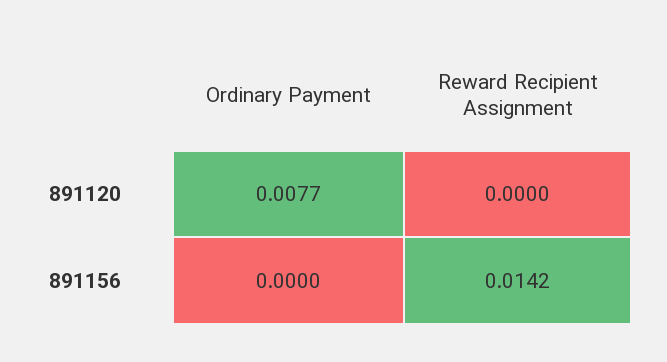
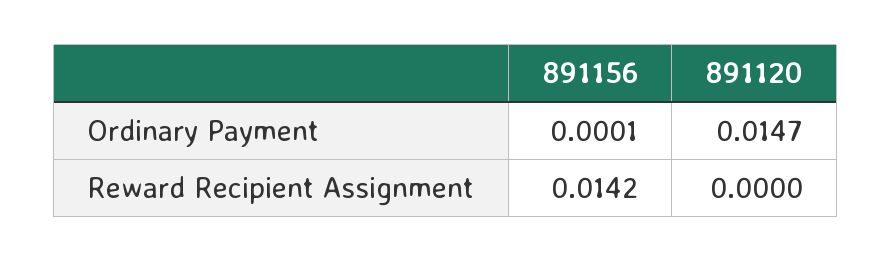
Ordinary Payment, 891120: 0.0077 -> 0.0147
Ordinary Payment, 891156: 0 -> 0.0001

